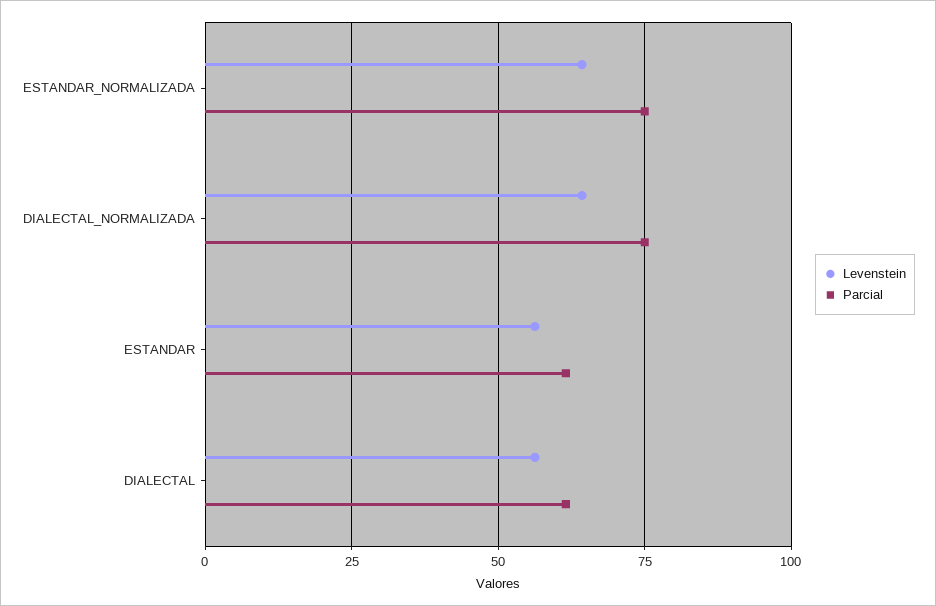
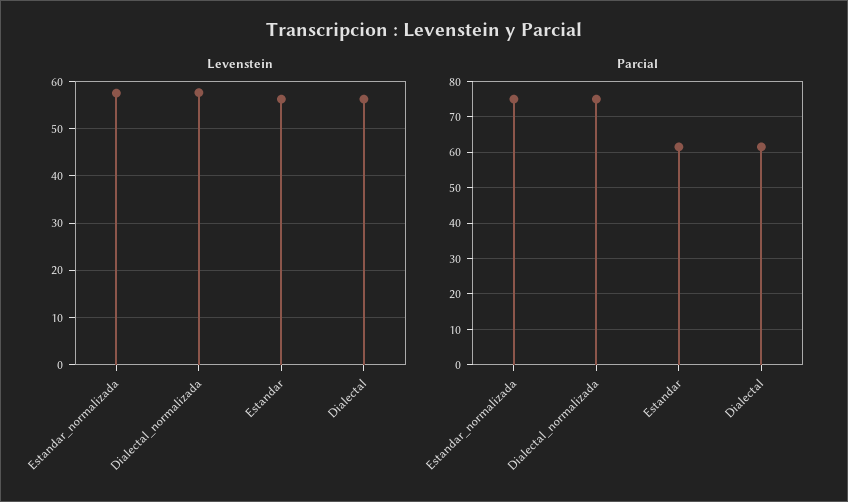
Levenstein, ESTANDAR_NORMALIZADA: 65 -> 58
Levenstein, DIALECTAL_NORMALIZADA: 65 -> 58

